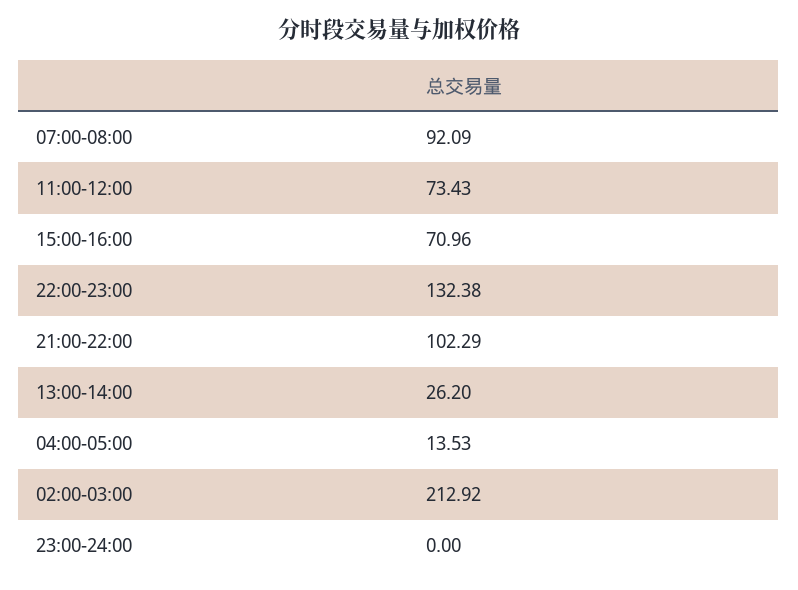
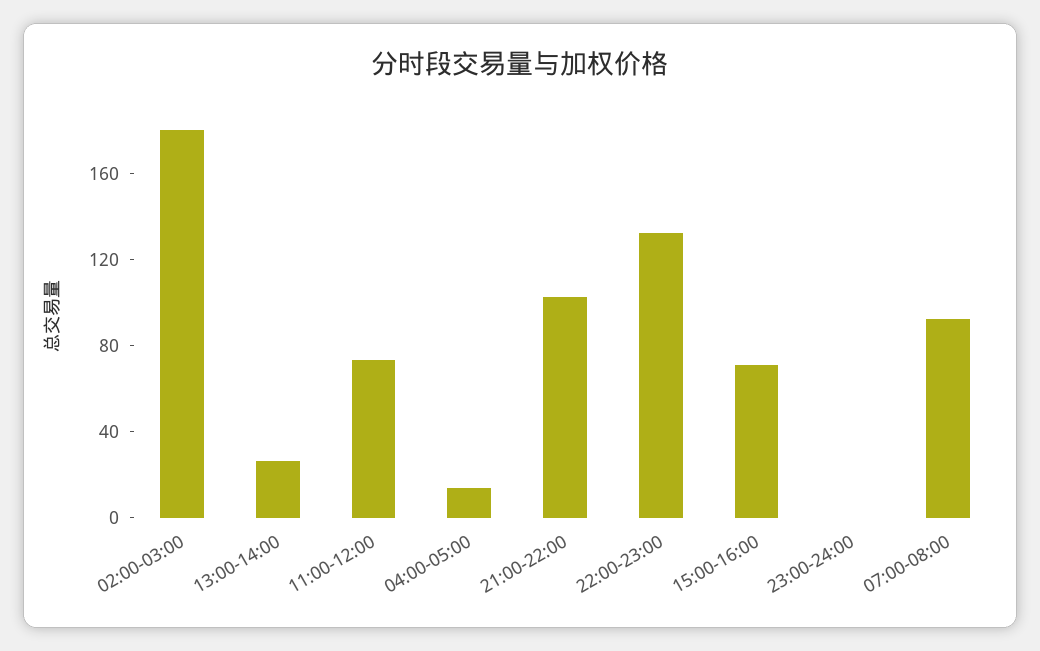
02:00-03:00: 212.92 -> 180

